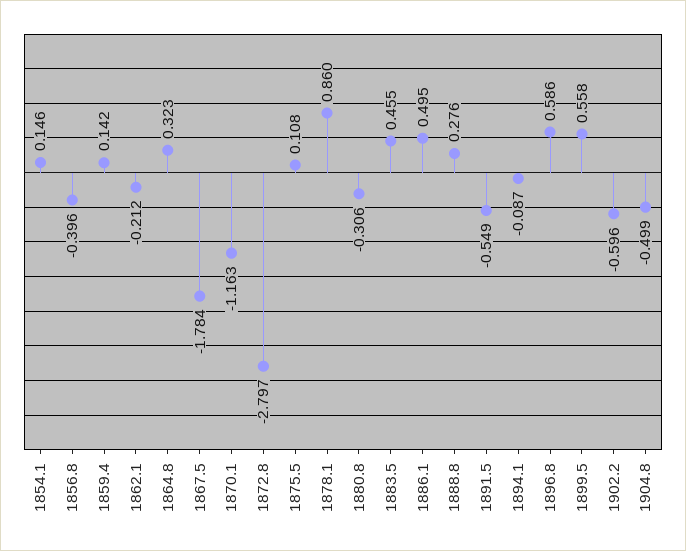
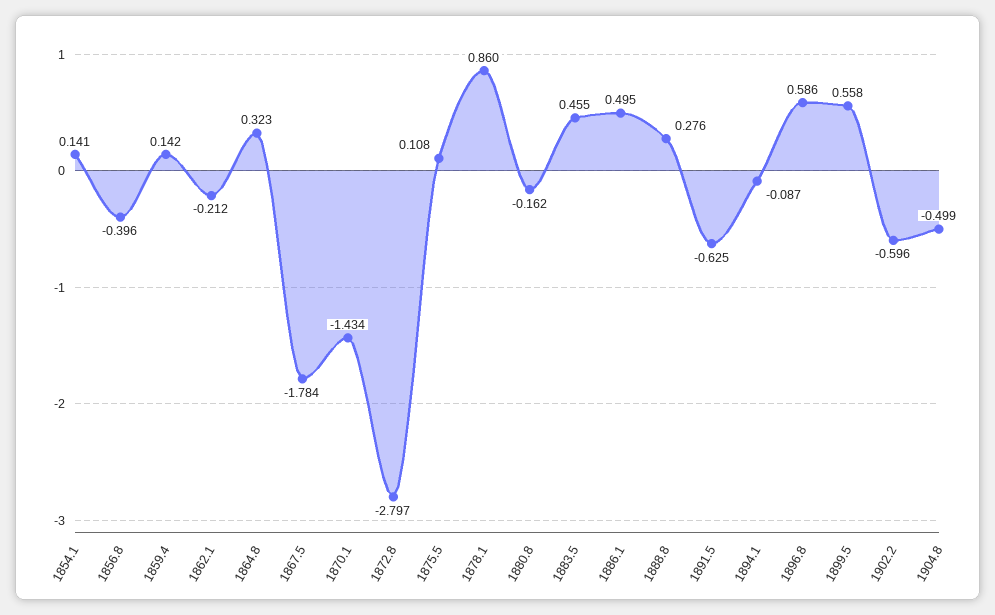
1854.1: 0.146 -> 0.141
1870.1: -1.163 -> -1.434
1880.8: -0.306 -> -0.162
1891.5: -0.549 -> -0.625

